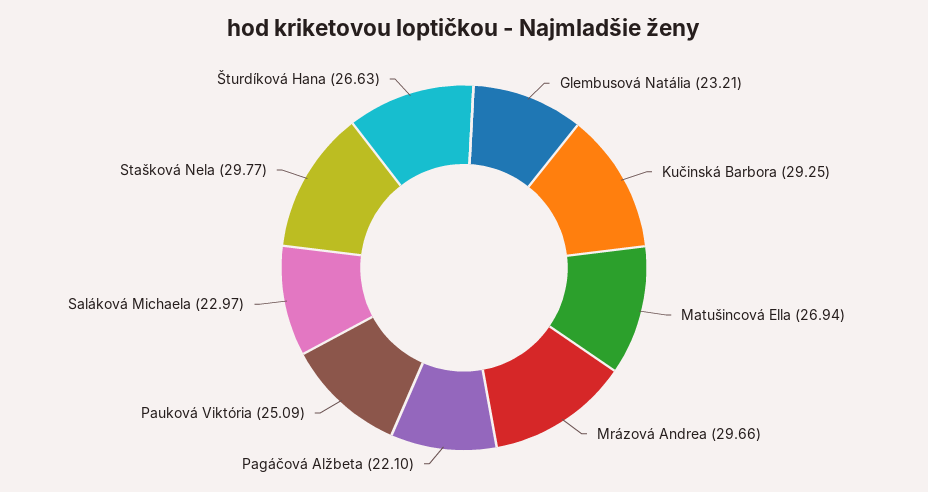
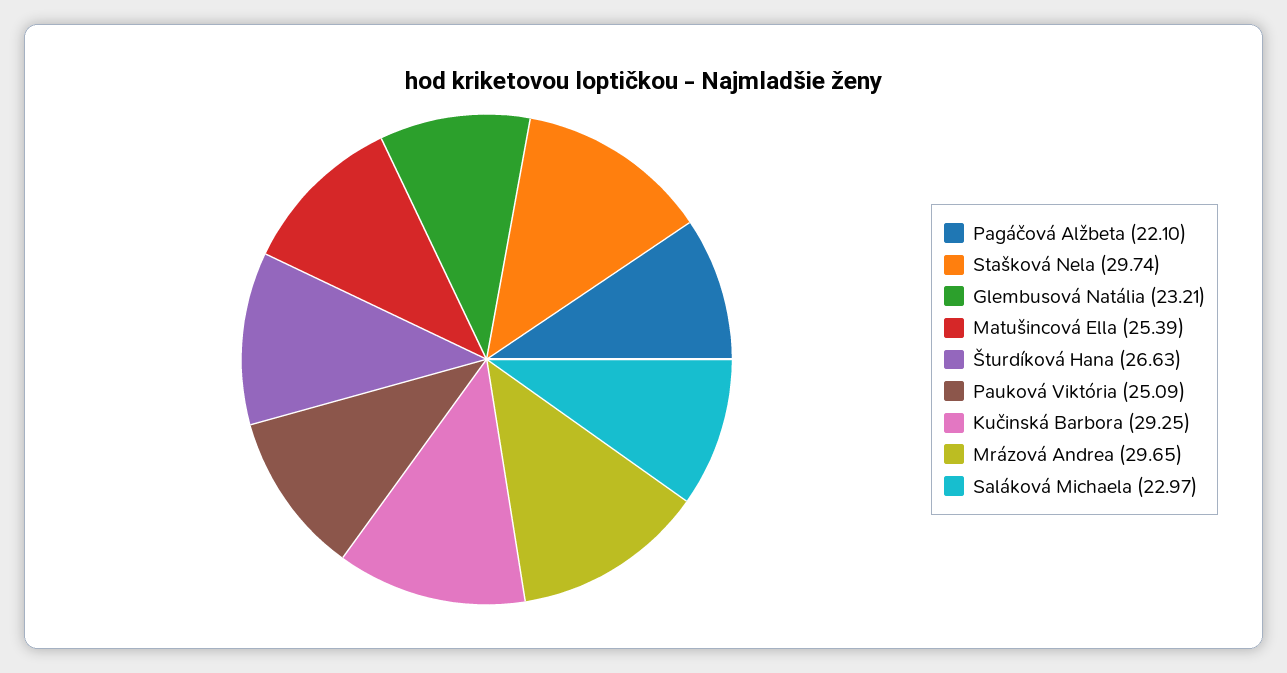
Matušincová Ella: 26.94 -> 25.39
Mrázová Andrea: 29.66 -> 29.65
Stašková Nela: 29.77 -> 29.74

